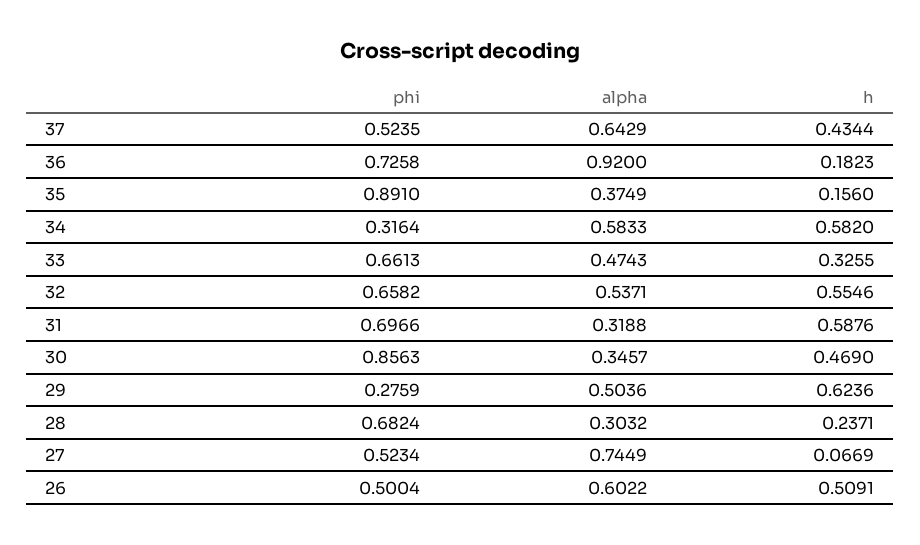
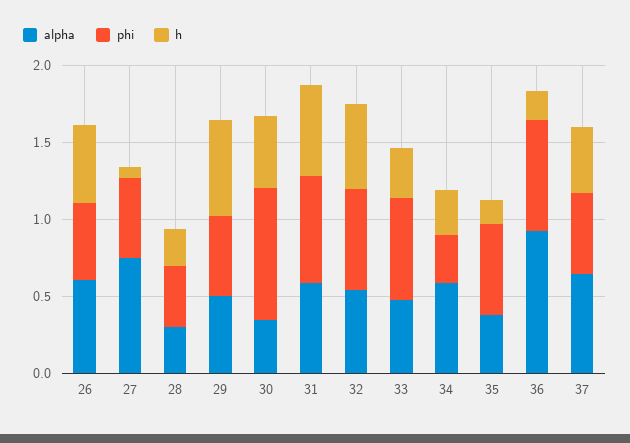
phi, 35: 0.891 -> 0.6
h, 34: 0.582 -> 0.3
alpha, 31: 0.3188 -> 0.6
phi, 29: 0.2759 -> 0.5
phi, 28: 0.6824 -> 0.4

